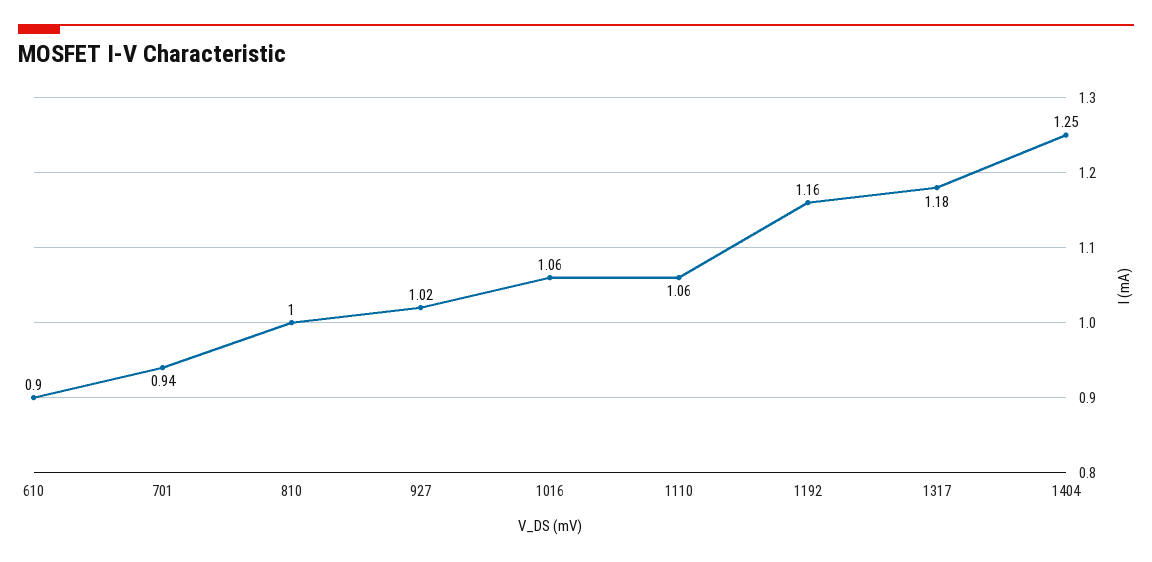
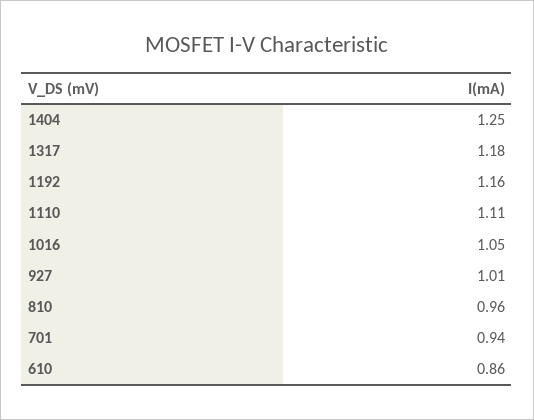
610: 0.9 -> 0.86
810: 1 -> 0.96
927: 1.02 -> 1.01
1016: 1.06 -> 1.05
1110: 1.06 -> 1.11

